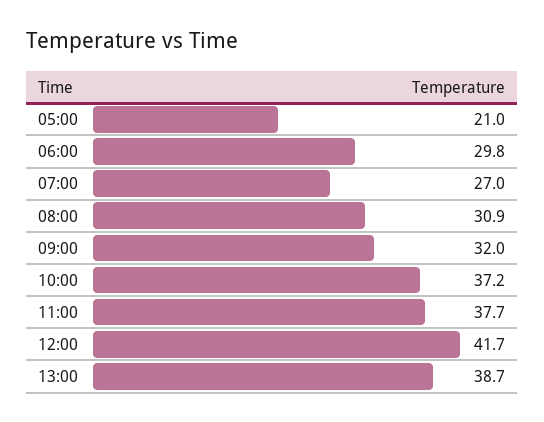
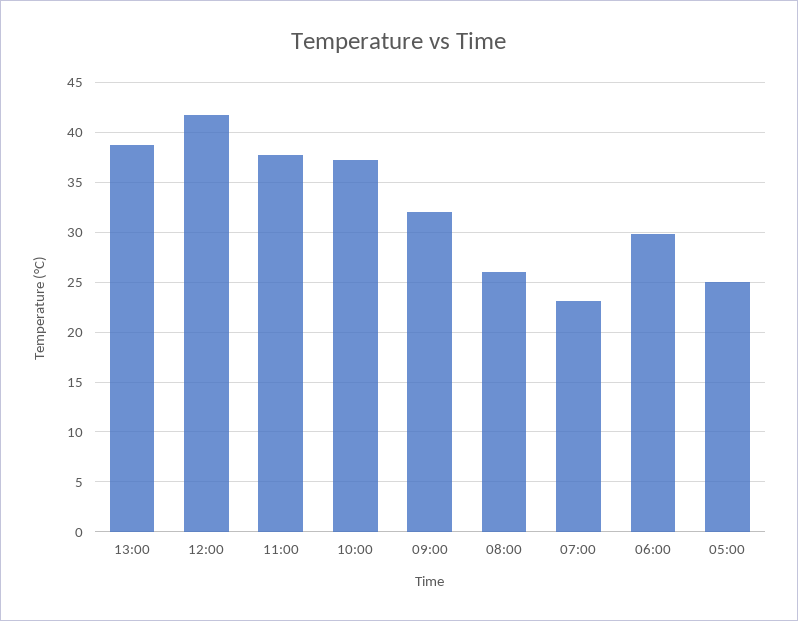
05:00: 21 -> 25
07:00: 27 -> 23
08:00: 30.9 -> 26

